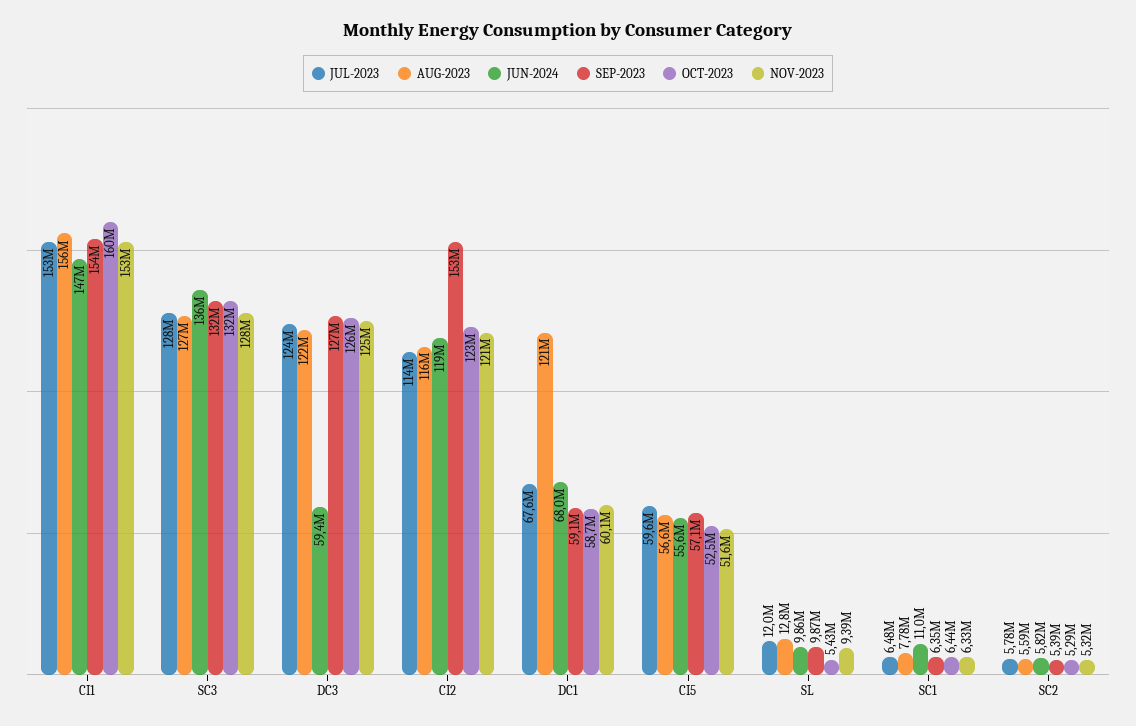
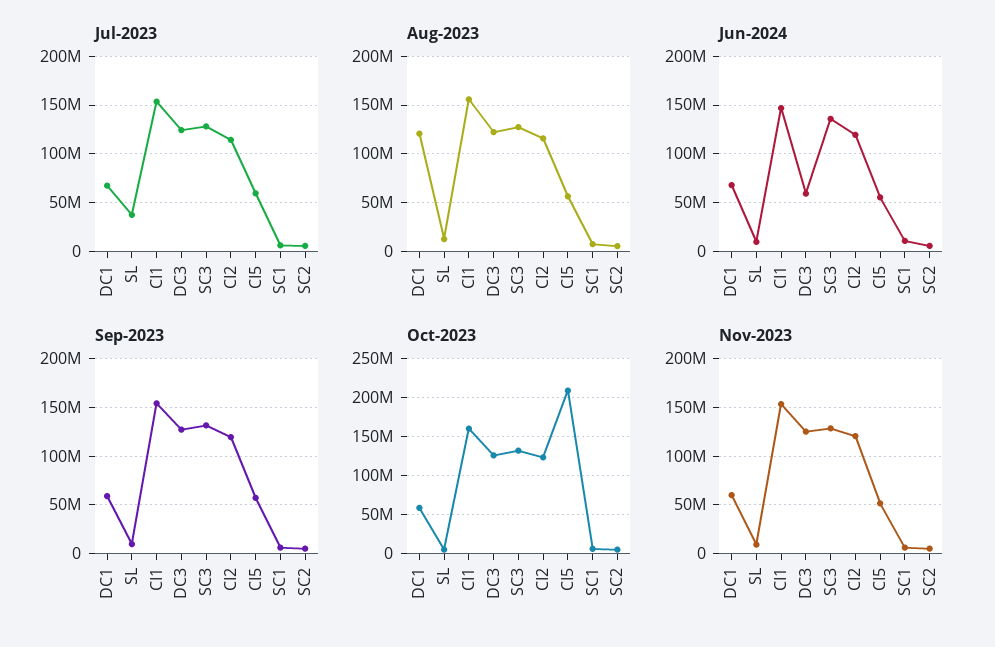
SEP-2023, CI2: 153000000 -> 120000000
OCT-2023, CI5: 52500000 -> 210000000
JUL-2023, SL: 12000000 -> 40000000

